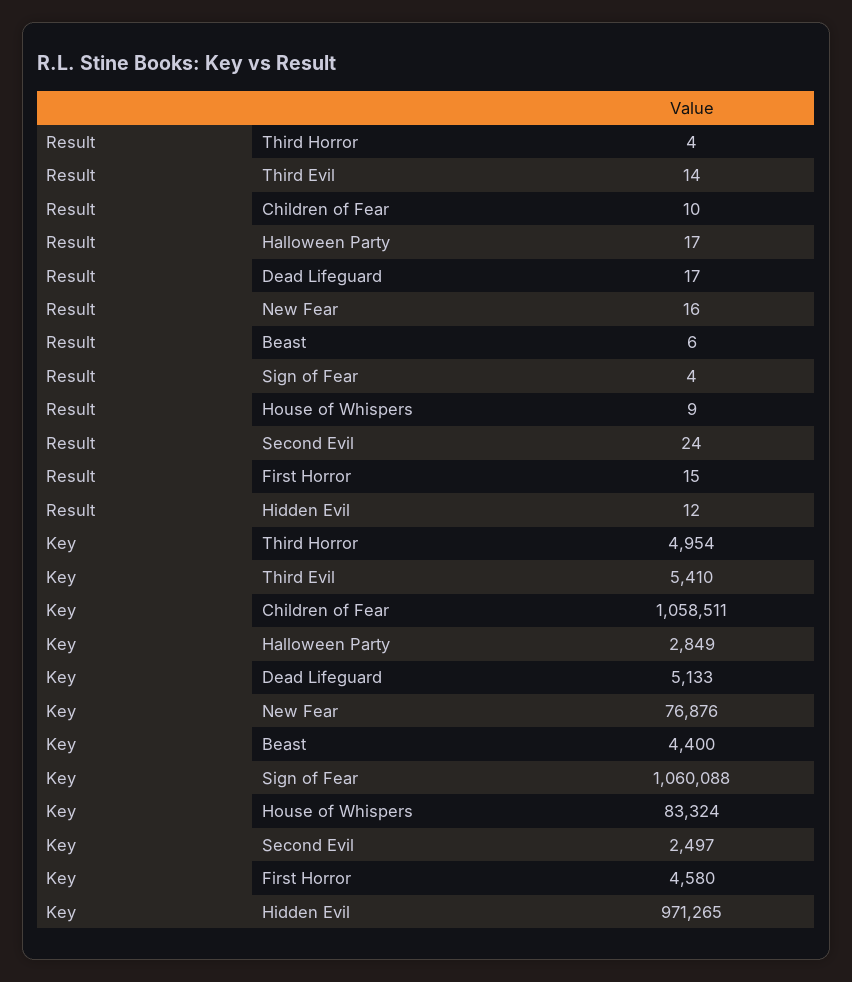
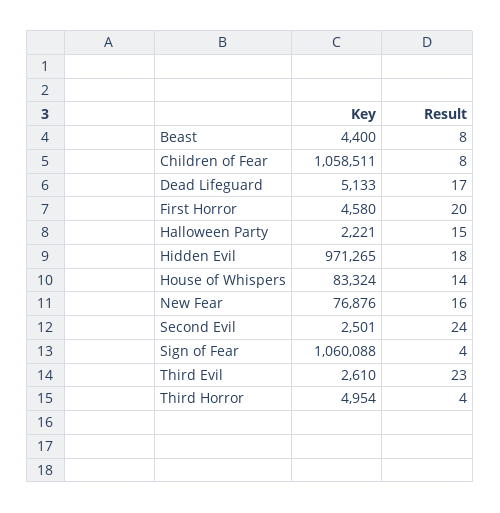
Result, Third Evil: 14 -> 23
Result, Children of Fear: 10 -> 8
Result, Halloween Party: 17 -> 15
Result, Beast: 6 -> 8
Result, House of Whispers: 9 -> 14
Result, First Horror: 15 -> 20
Result, Hidden Evil: 12 -> 18
Key, Third Evil: 5410 -> 2610
Key, Halloween Party: 2849 -> 2221
Key, Second Evil: 2497 -> 2501

